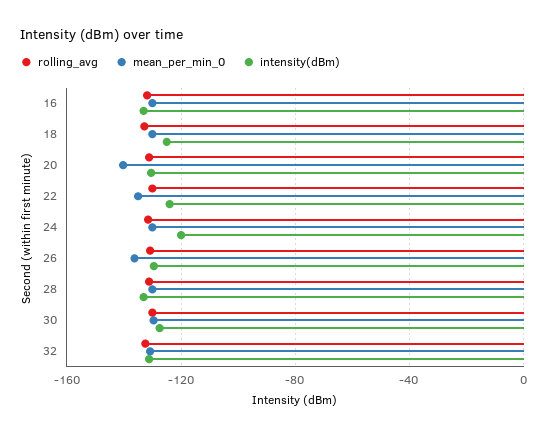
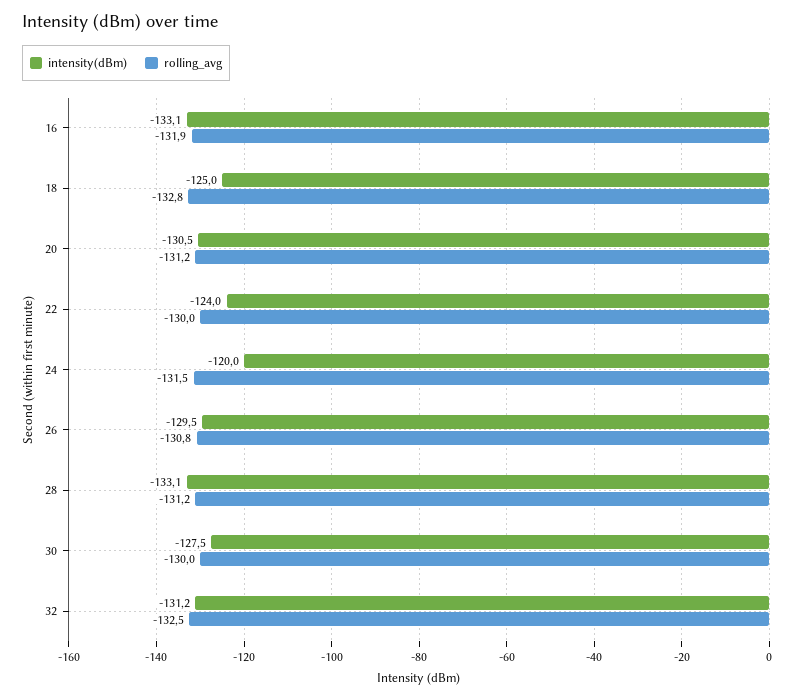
mean_per_min_0, 16: -130 -> none
mean_per_min_0, 18: -130 -> none
mean_per_min_0, 20: -140 -> none
mean_per_min_0, 22: -135 -> none
mean_per_min_0, 24: -130 -> none
mean_per_min_0, 26: -135 -> none
mean_per_min_0, 28: -130 -> none
mean_per_min_0, 30: -130 -> none
mean_per_min_0, 32: -130 -> none

